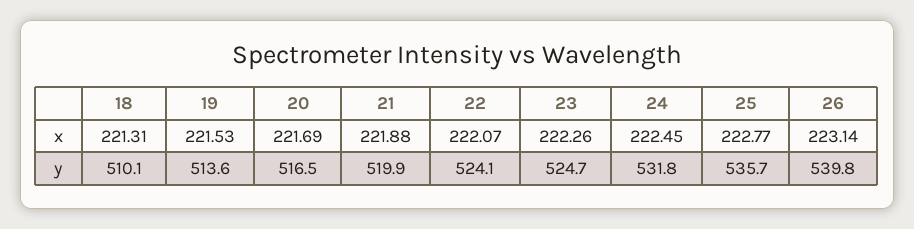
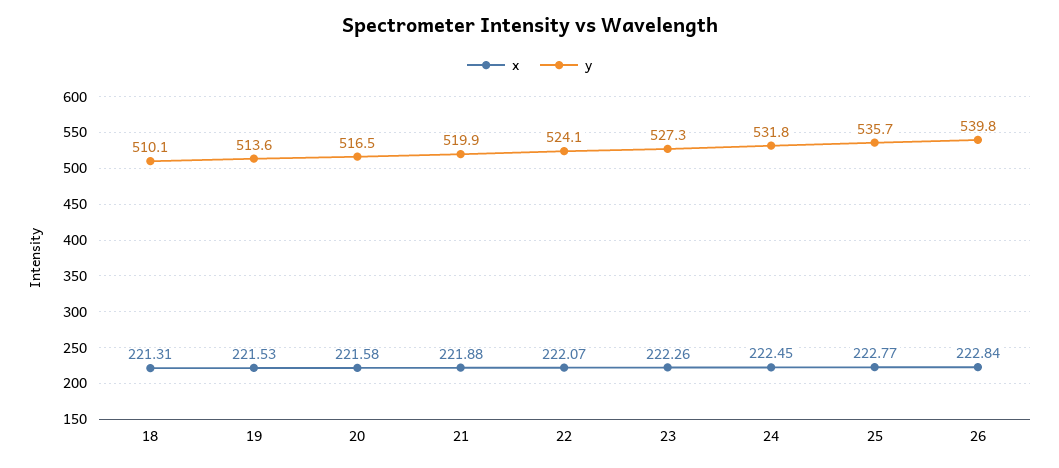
x, 20: 221.69 -> 221.58
x, 26: 223.14 -> 222.84
y, 23: 524.7 -> 527.3

